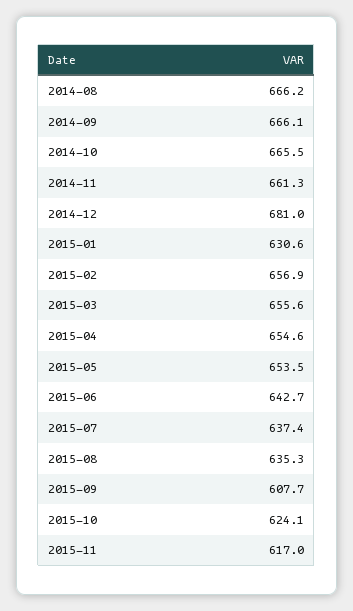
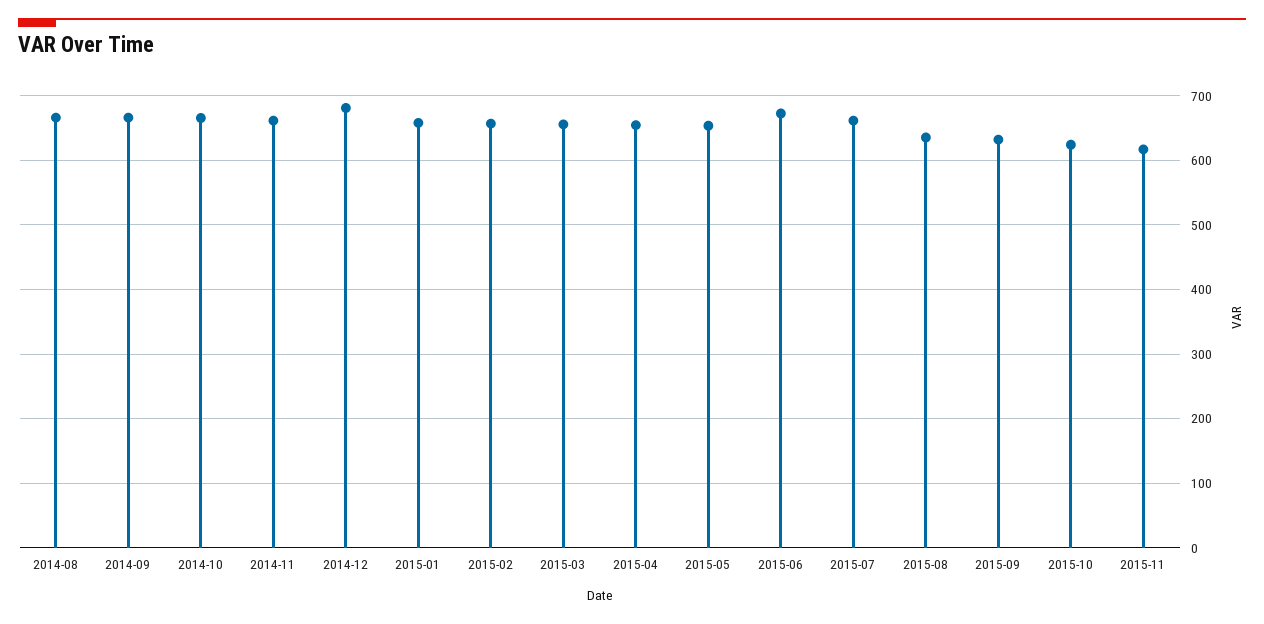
2015-01: 630.6 -> 660
2015-06: 642.7 -> 670
2015-07: 637.4 -> 660
2015-09: 607.7 -> 630

